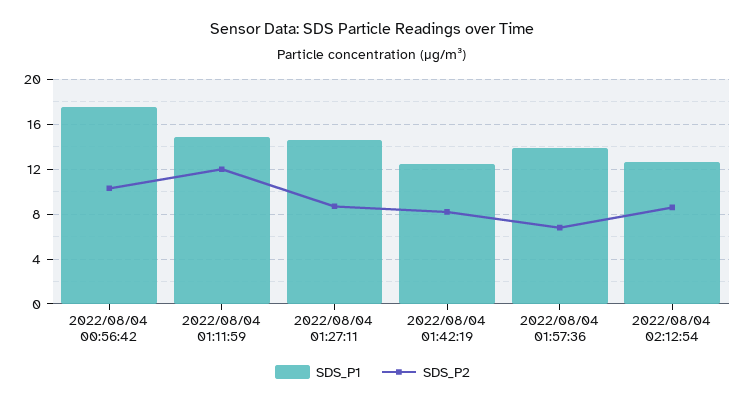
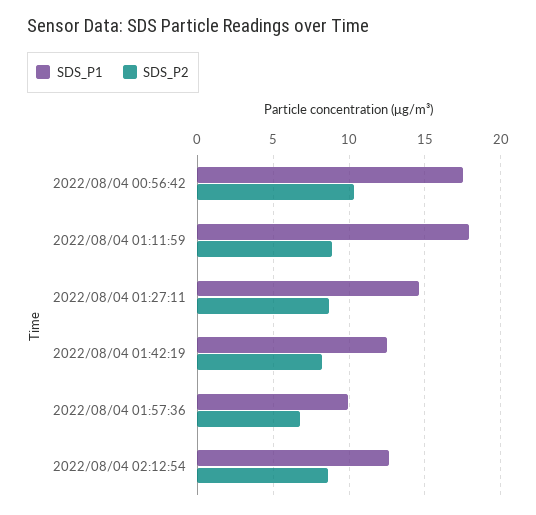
SDS_P1, 2022/08/04 01:11:59: 15 -> 18
SDS_P2, 2022/08/04 01:11:59: 12 -> 9
SDS_P1, 2022/08/04 01:57:36: 14 -> 10

